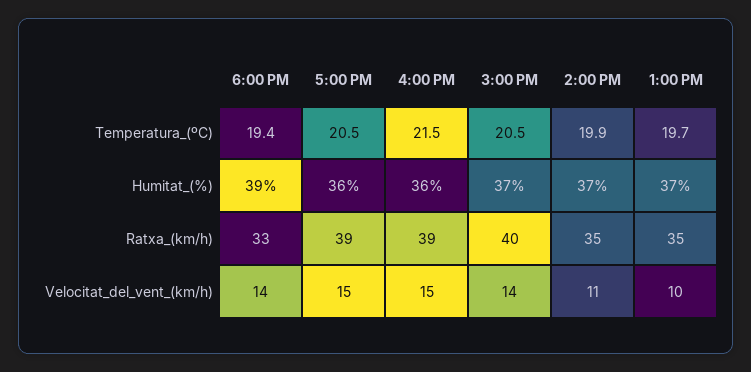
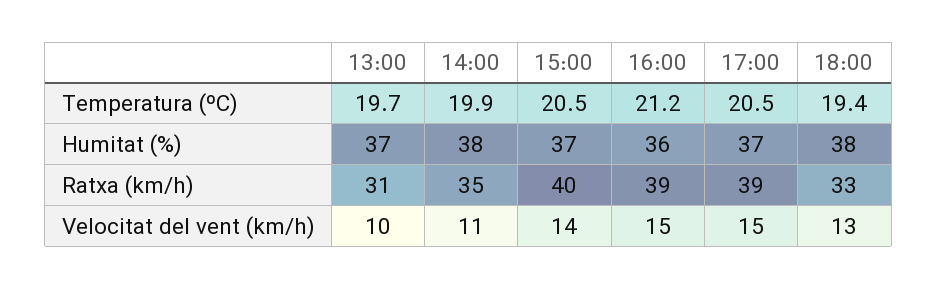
4:00 PM, Temperatura_(ºC): 21.5 -> 21.2
6:00 PM, Humitat_(%): 39 -> 38
5:00 PM, Humitat_(%): 36 -> 37
2:00 PM, Humitat_(%): 37 -> 38
1:00 PM, Ratxa_(km/h): 35 -> 31
6:00 PM, Velocitat_del_vent_(km/h): 14 -> 13

